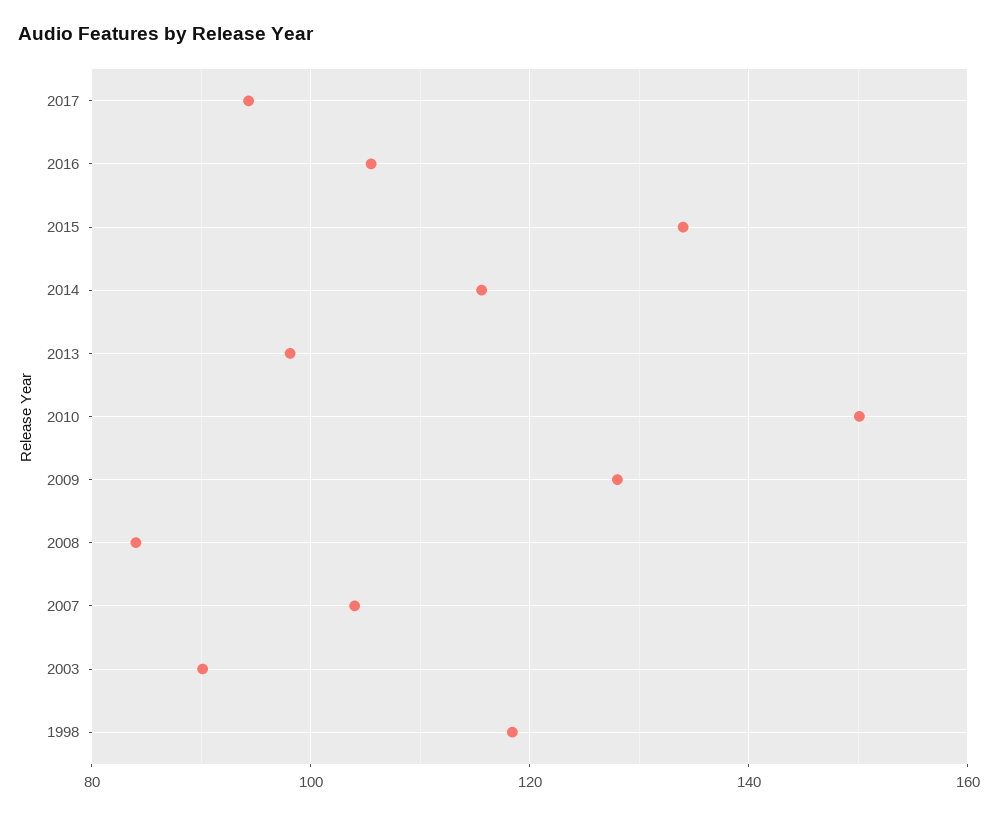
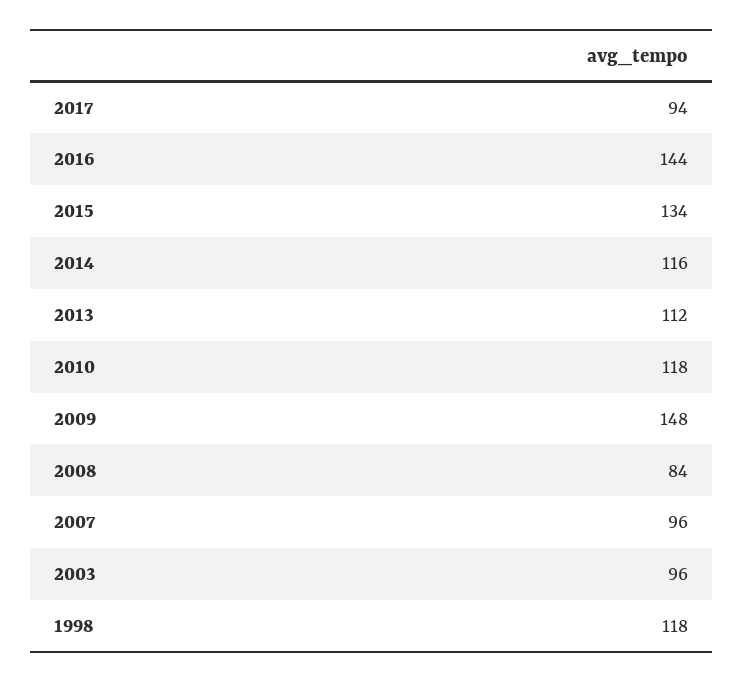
2016: 106 -> 144
2013: 98 -> 112
2010: 150 -> 118
2009: 128 -> 148
2007: 104 -> 96
2003: 90 -> 96

